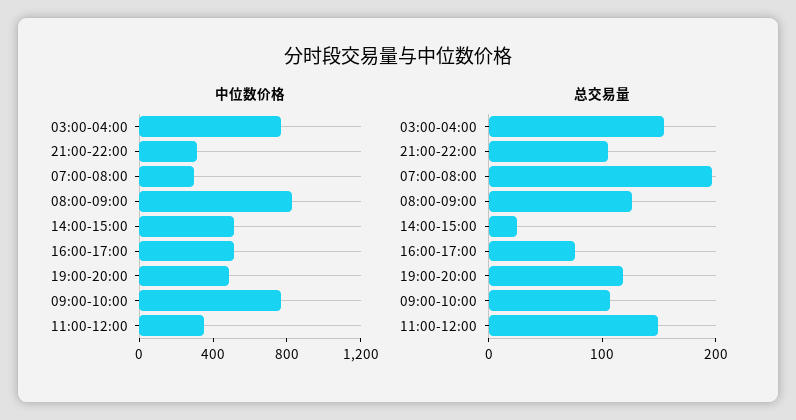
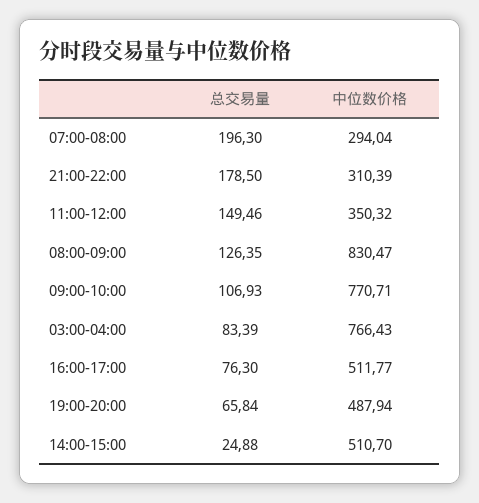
总交易量, 03:00-04:00: 160 -> 83.39
总交易量, 21:00-22:00: 100 -> 178.5
总交易量, 19:00-20:00: 120 -> 65.84

